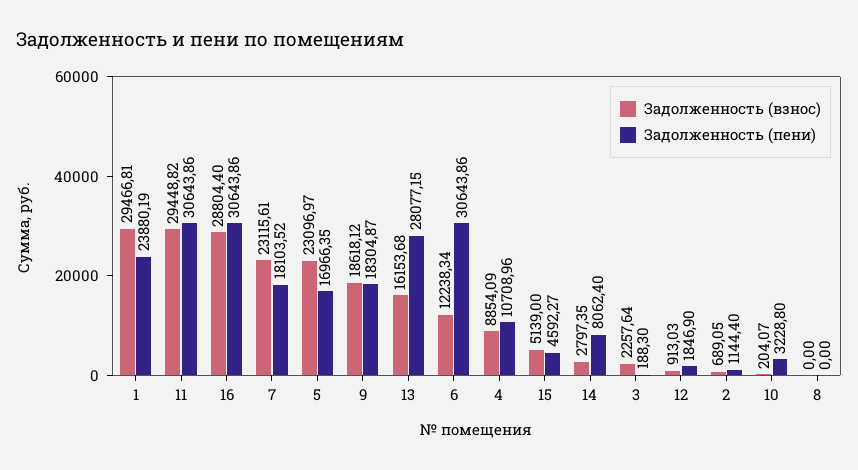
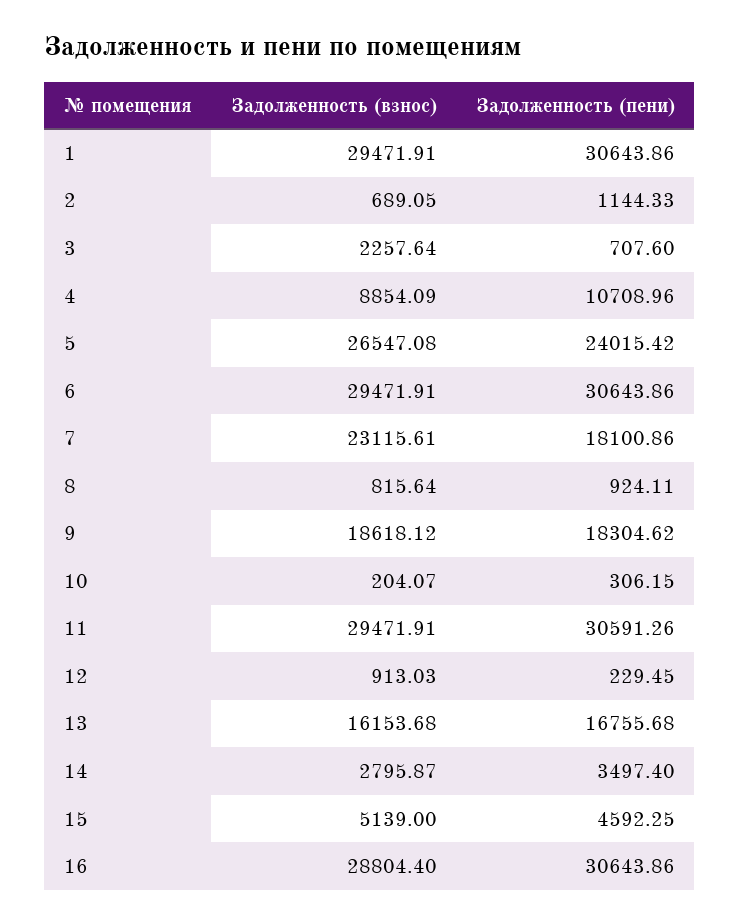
Задолженность (взнос), 1: 29466.81 -> 29471.91
Задолженность (пени), 1: 23880.19 -> 30643.86
Задолженность (взнос), 11: 29448.82 -> 29471.91
Задолженность (пени), 11: 30643.86 -> 30591.26
Задолженность (пени), 7: 18103.52 -> 18100.86
Задолженность (взнос), 5: 23096.97 -> 26547.08
Задолженность (пени), 5: 16966.35 -> 24015.42
Задолженность (пени), 9: 18304.87 -> 18304.62
Задолженность (пени), 13: 28077.15 -> 16755.68
Задолженность (взнос), 6: 12238.34 -> 29471.91
Задолженность (пени), 15: 4592.27 -> 4592.25
Задолженность (взнос), 14: 2797.35 -> 2795.87
Задолженность (пени), 14: 8062.4 -> 3497.4
Задолженность (пени), 3: 188.3 -> 707.6
Задолженность (пени), 12: 1846.9 -> 229.45
Задолженность (пени), 2: 1144.4 -> 1144.33
Задолженность (пени), 10: 3228.8 -> 306.15
Задолженность (взнос), 8: 0 -> 815.64
Задолженность (пени), 8: 0 -> 924.11

